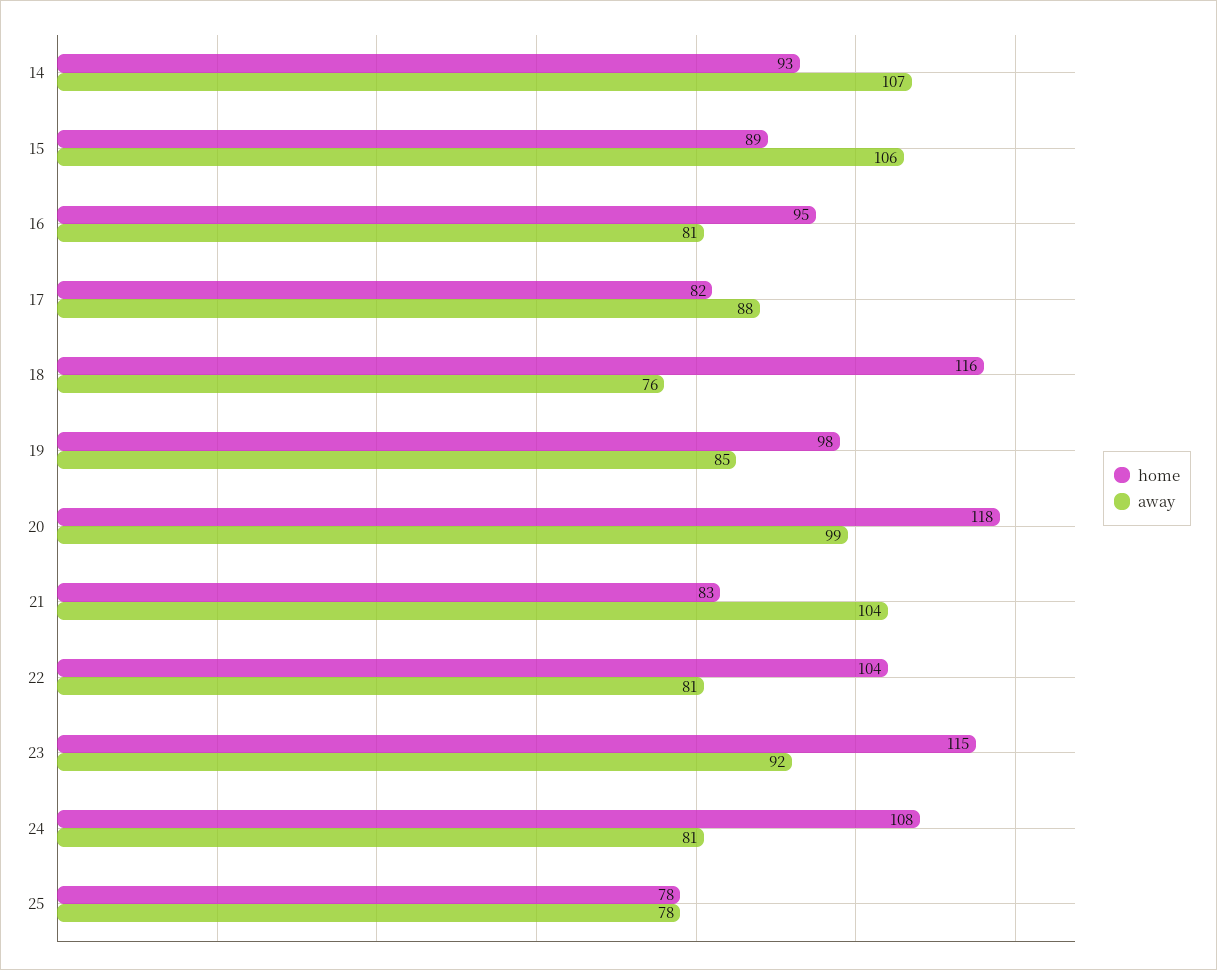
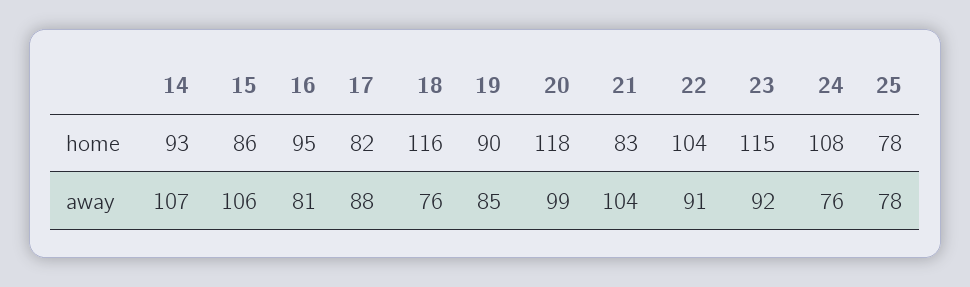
home, 15: 89 -> 86
home, 19: 98 -> 90
away, 22: 81 -> 91
away, 24: 81 -> 76

